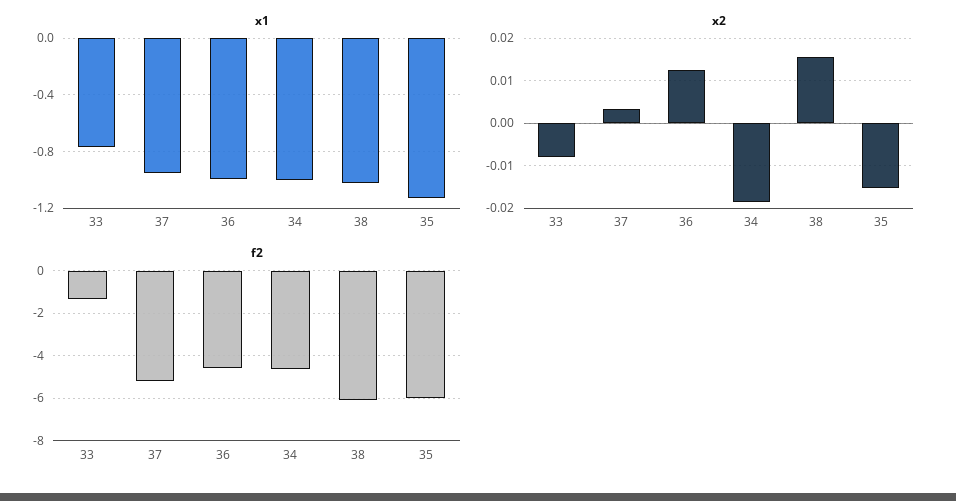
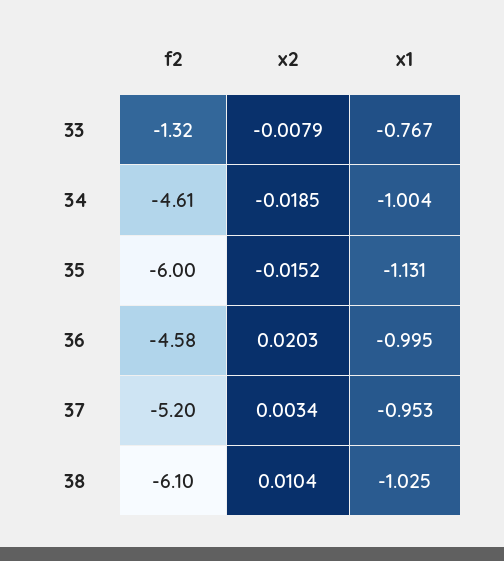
x2, 36: 0.012 -> 0.0203
x2, 38: 0.016 -> 0.0104

